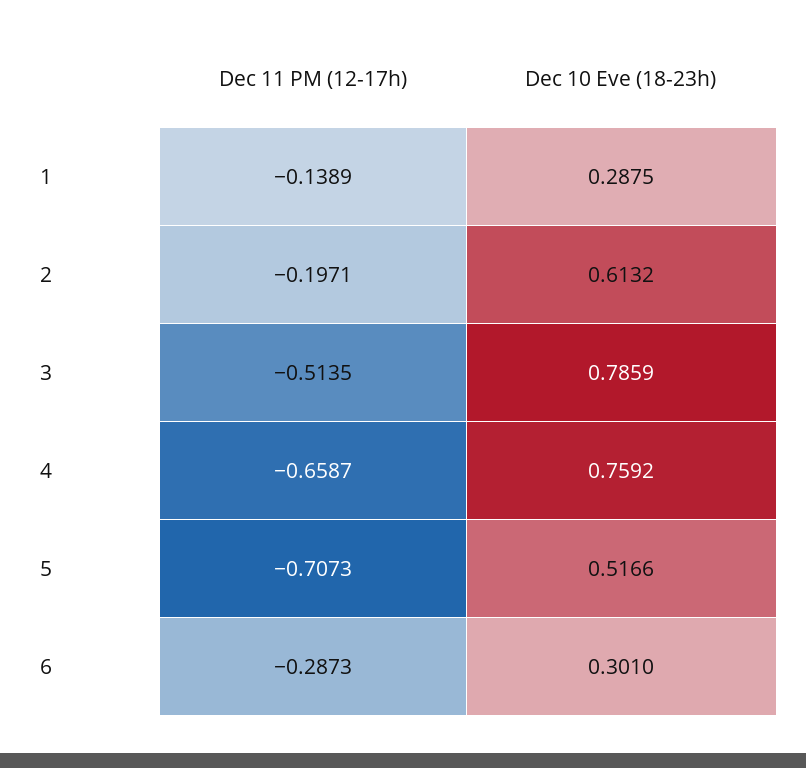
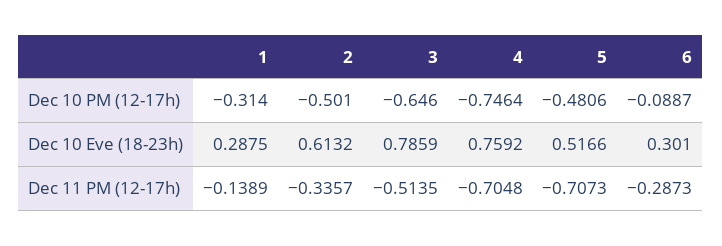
Dec 11 PM (12-17h), 2: -0.1971 -> -0.3357
Dec 11 PM (12-17h), 4: -0.6587 -> -0.7048
Dec 10 PM (12-17h), 1: none -> -0.314
Dec 10 PM (12-17h), 2: none -> -0.501
Dec 10 PM (12-17h), 3: none -> -0.646
Dec 10 PM (12-17h), 4: none -> -0.7464
Dec 10 PM (12-17h), 5: none -> -0.4806
Dec 10 PM (12-17h), 6: none -> -0.0887

